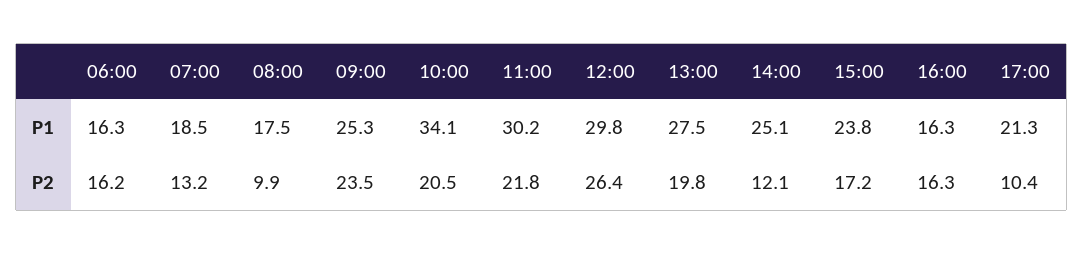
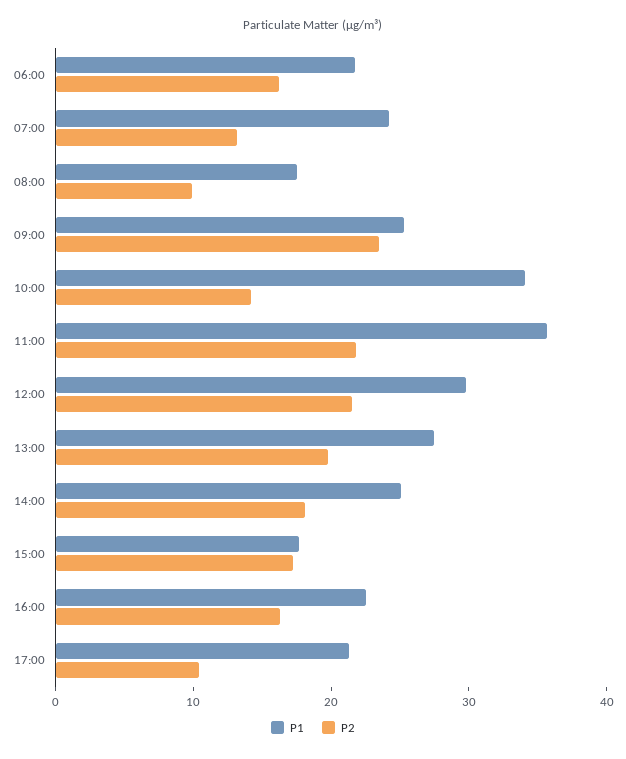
P1, 06:00: 16.3 -> 22
P1, 07:00: 18.5 -> 24
P1, 11:00: 30.2 -> 36
P1, 15:00: 23.8 -> 18
P1, 16:00: 16.3 -> 22
P2, 10:00: 20.5 -> 14
P2, 12:00: 26.4 -> 22
P2, 14:00: 12.1 -> 18

